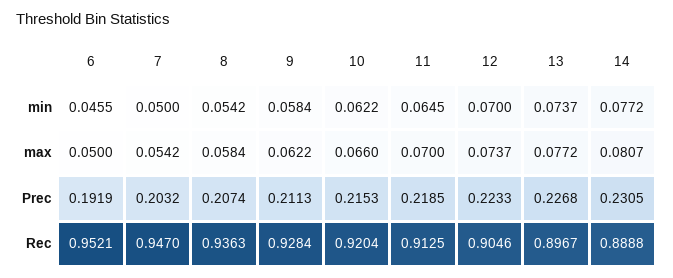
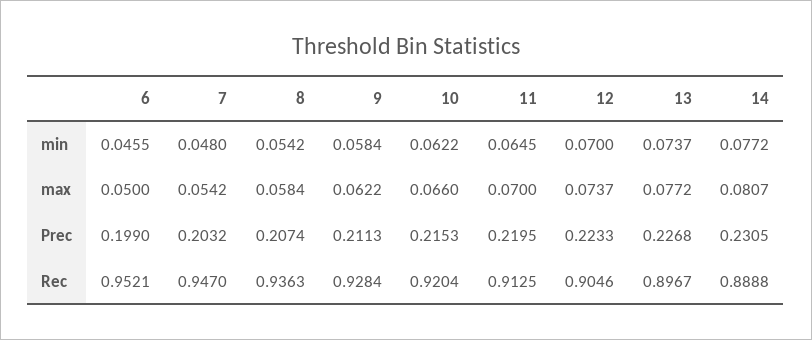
7, min: 0.05 -> 0.048
6, Prec: 0.1919 -> 0.199
11, Prec: 0.2185 -> 0.2195

